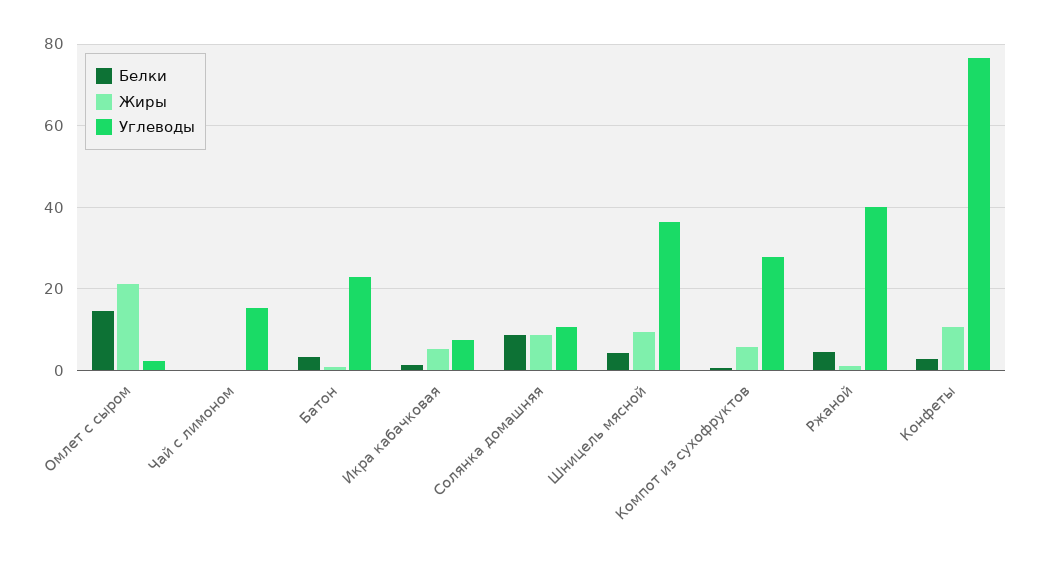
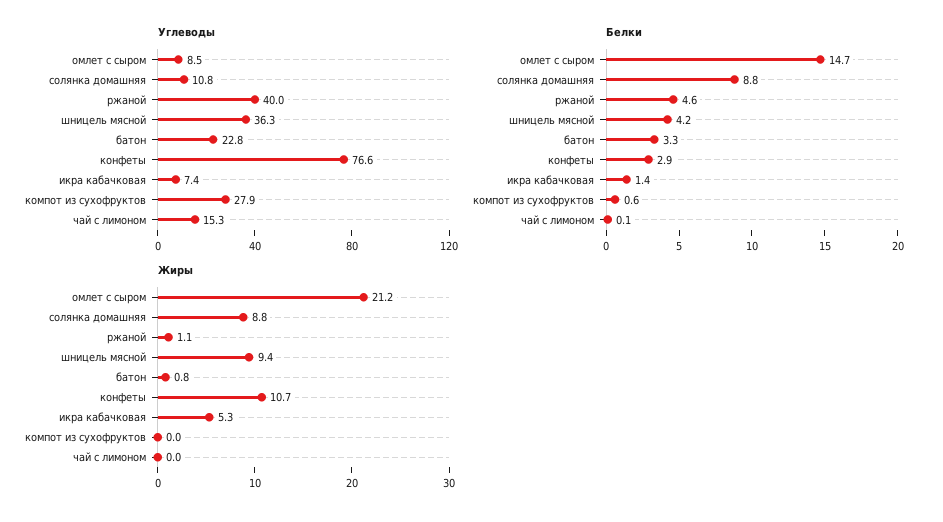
Углеводы, Омлет с сыром: 2 -> 8.5
Жиры, Компот из сухофруктов: 6 -> 0

